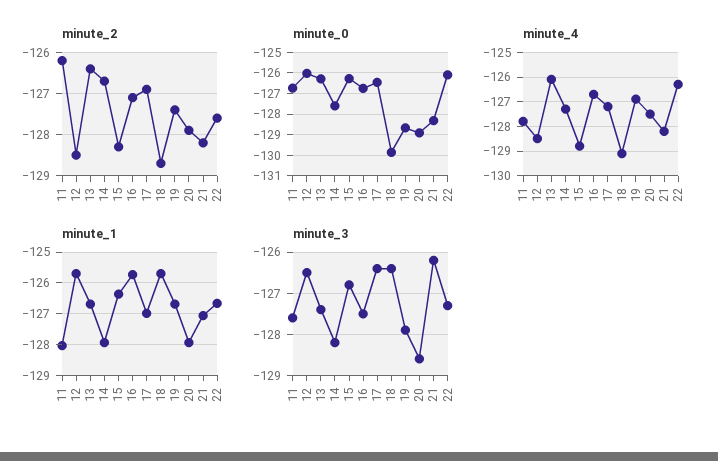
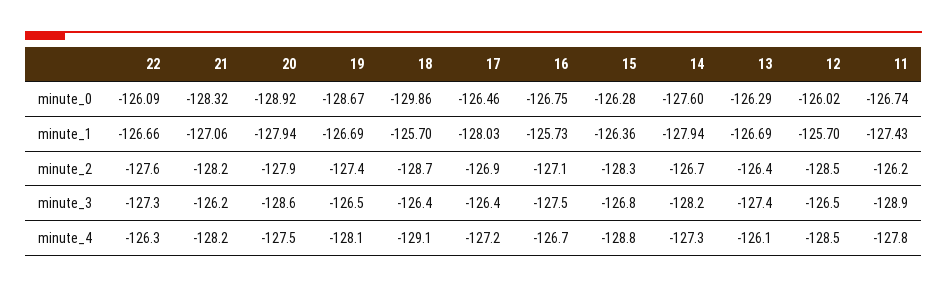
minute_4, 19: -127 -> -128.1
minute_1, 11: -128 -> -127.43
minute_1, 17: -127 -> -128.03
minute_3, 11: -127.5 -> -128.9
minute_3, 19: -128 -> -126.5

